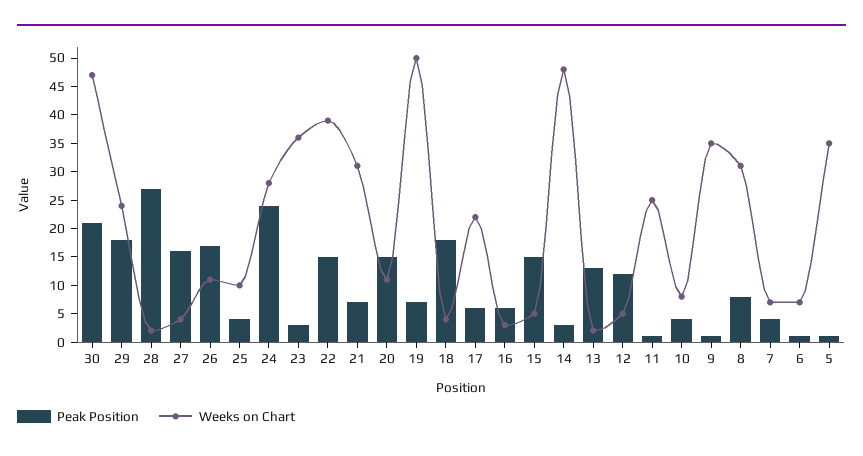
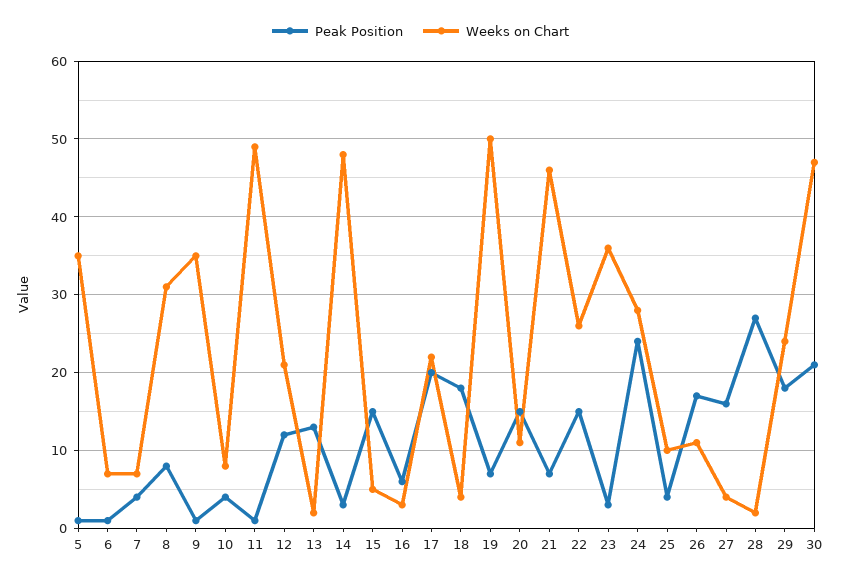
Weeks on Chart, 22: 40 -> 26
Weeks on Chart, 21: 30 -> 46
Peak Position, 17: 5 -> 20
Weeks on Chart, 12: 5 -> 21
Weeks on Chart, 11: 25 -> 49

